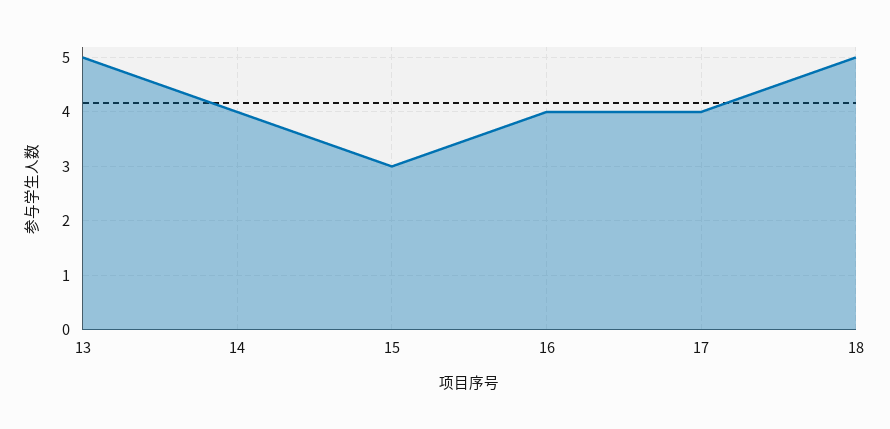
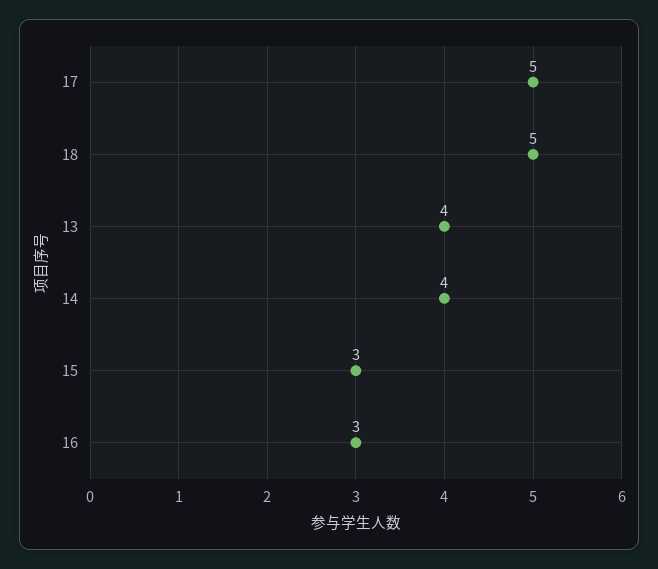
13: 5 -> 4
16: 4 -> 3
17: 4 -> 5

